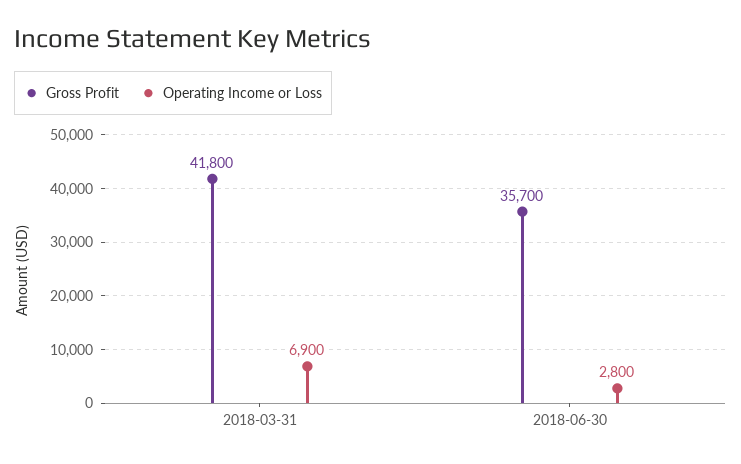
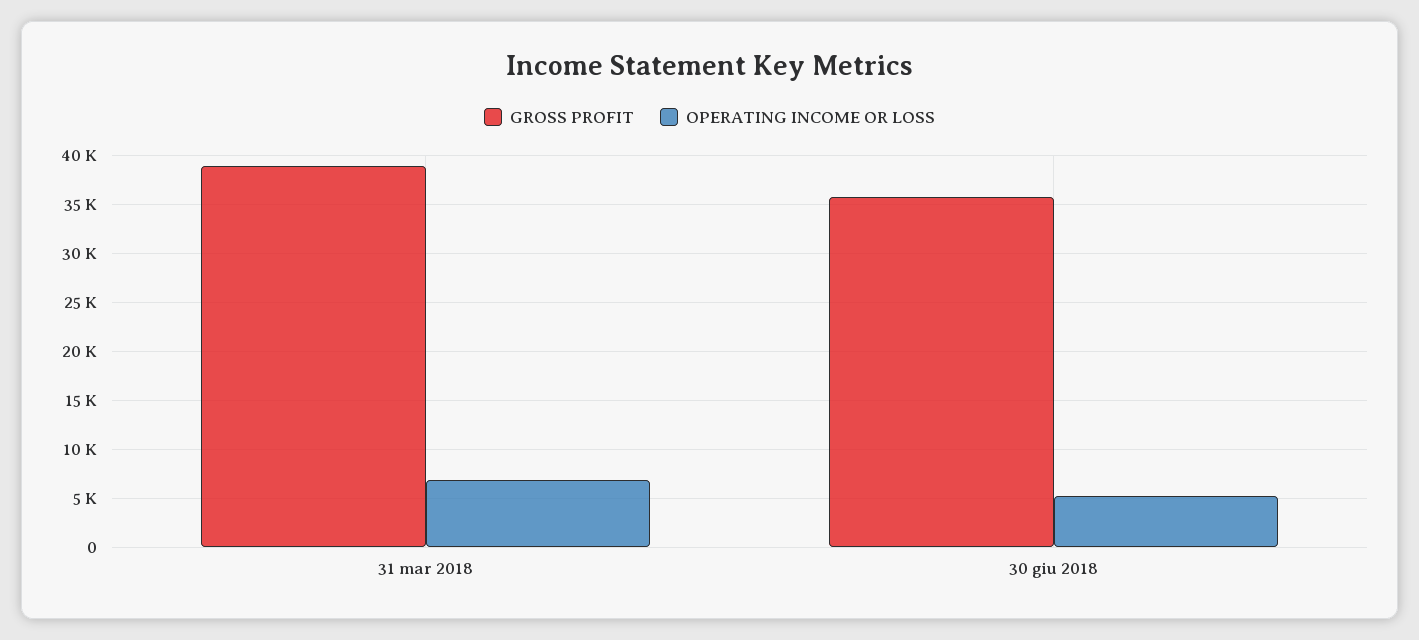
Gross Profit, 2018-03-31: 41800 -> 39000
Operating Income or Loss, 2018-06-30: 2800 -> 5000

